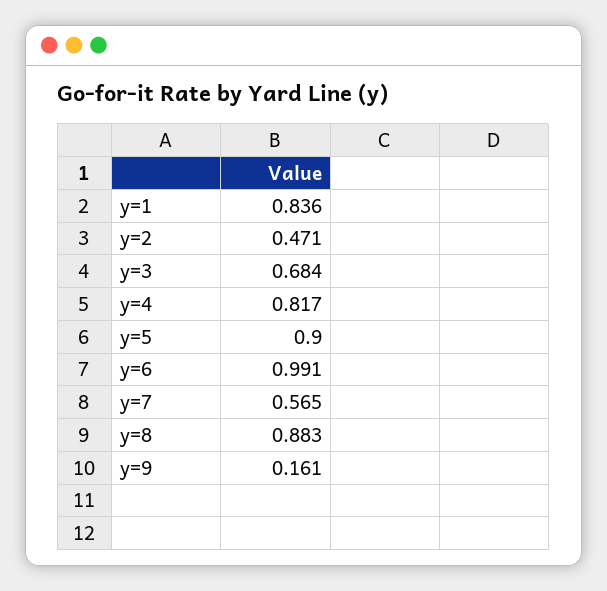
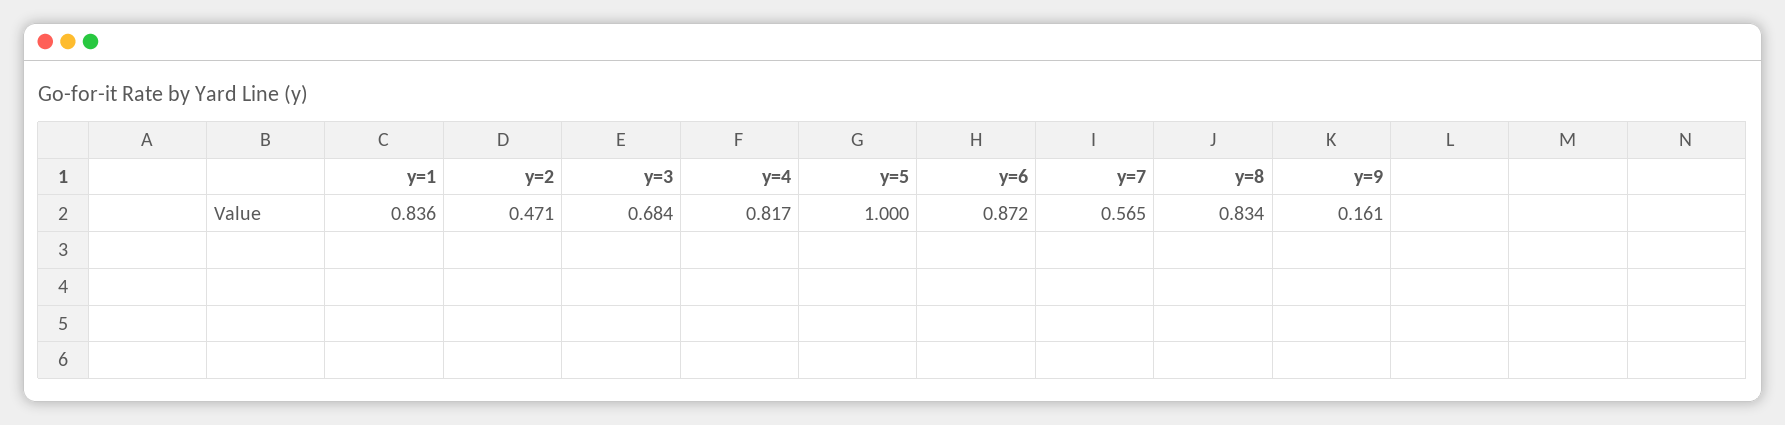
y=5: 0.9 -> 1
y=6: 0.991 -> 0.872
y=8: 0.883 -> 0.834

